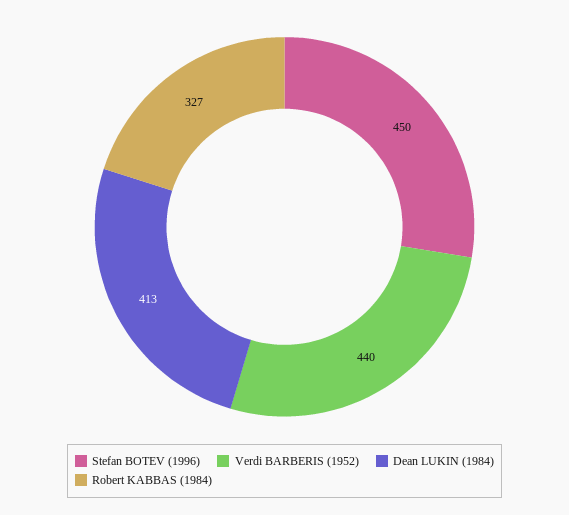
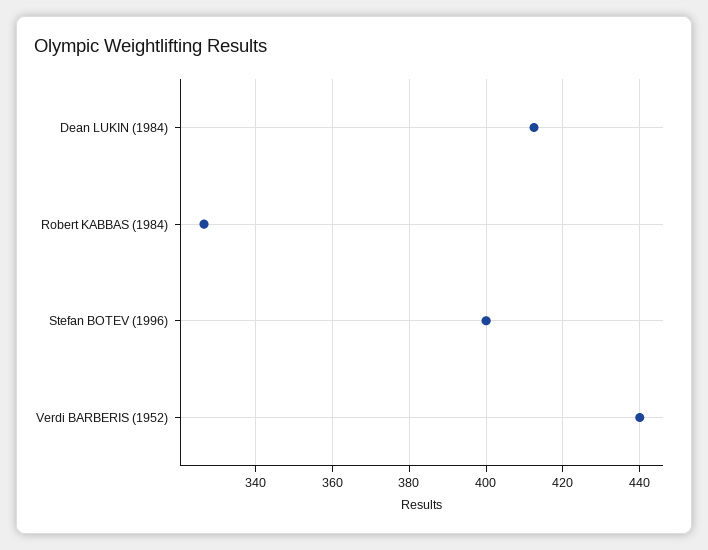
Stefan BOTEV (1996): 450 -> 400

